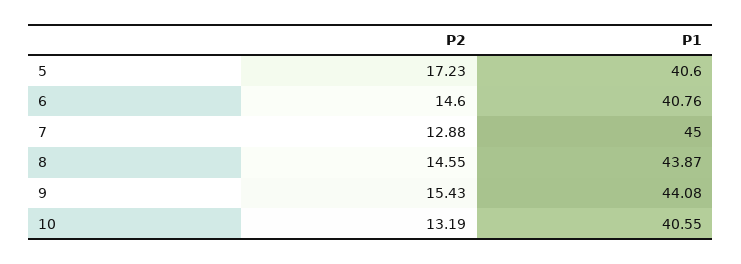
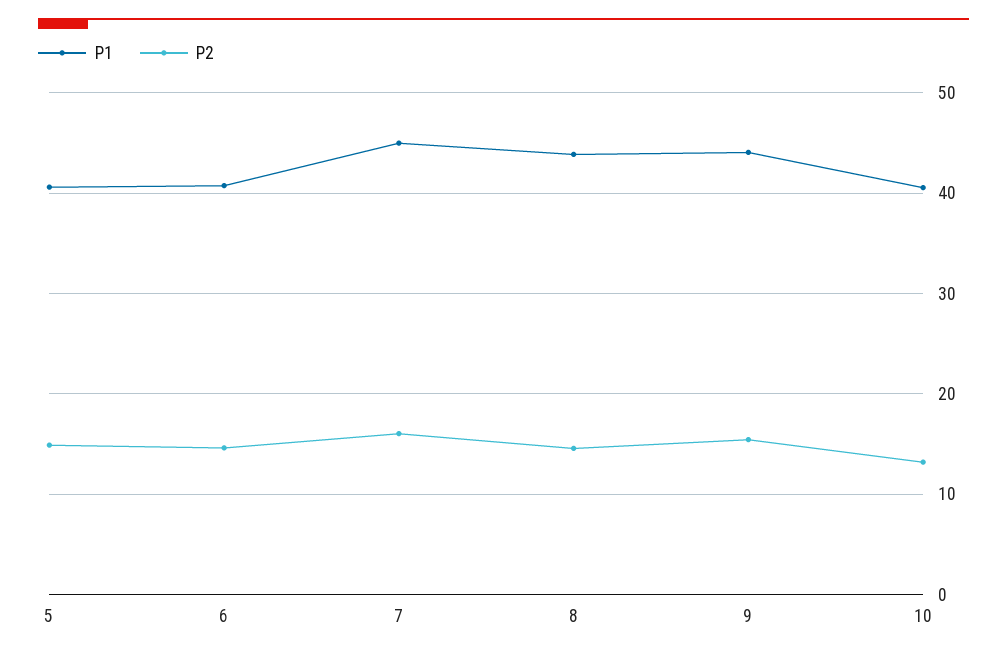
P2, 5: 17.23 -> 15
P2, 7: 12.88 -> 16

